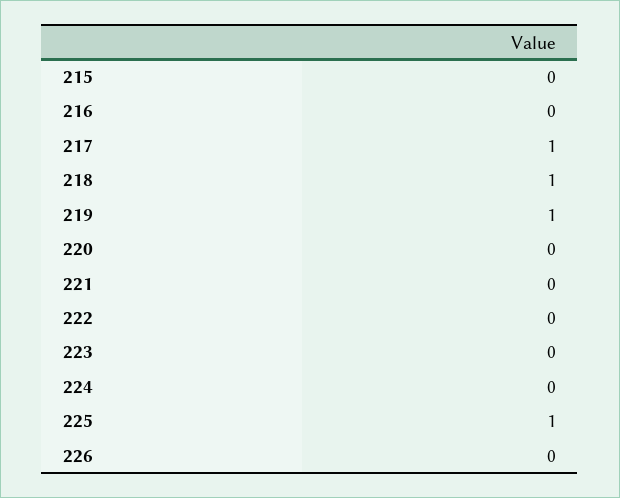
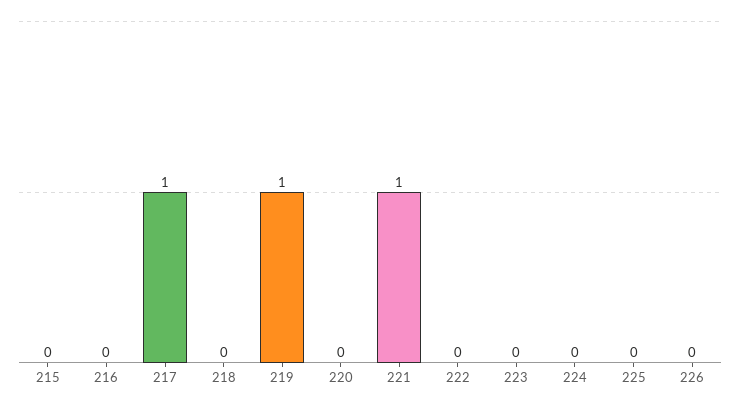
218: 1 -> 0
221: 0 -> 1
225: 1 -> 0

